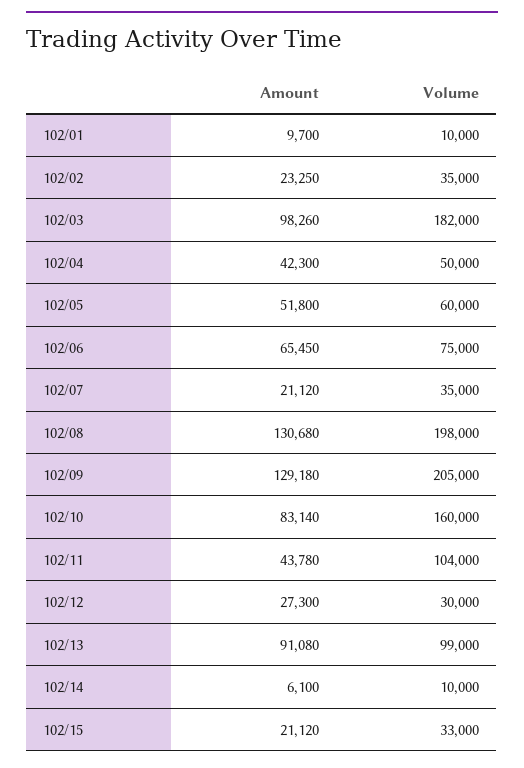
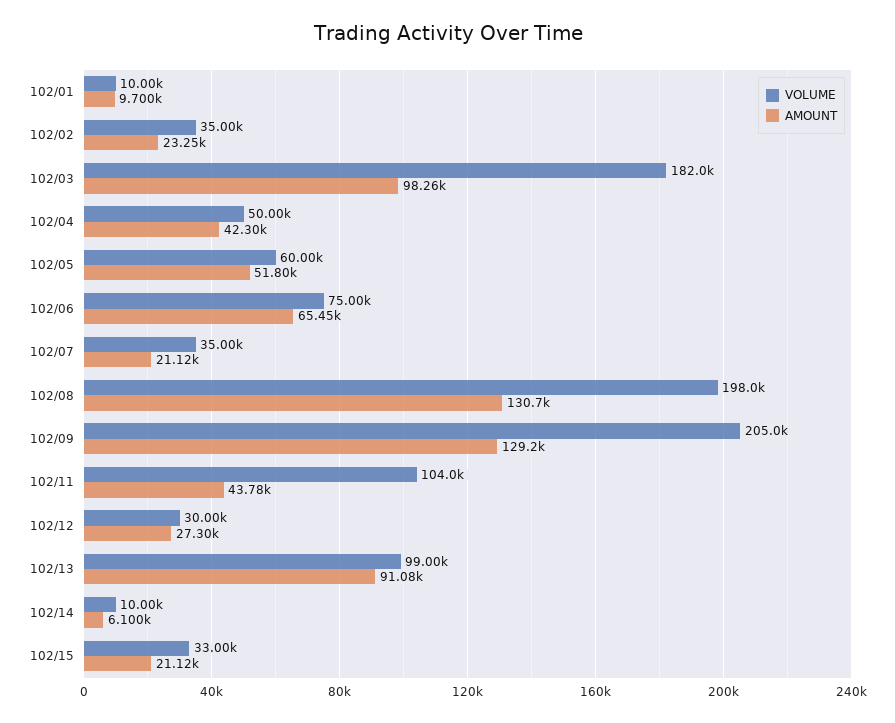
Amount, 102/10: 83140 -> none
Volume, 102/10: 160000 -> none

